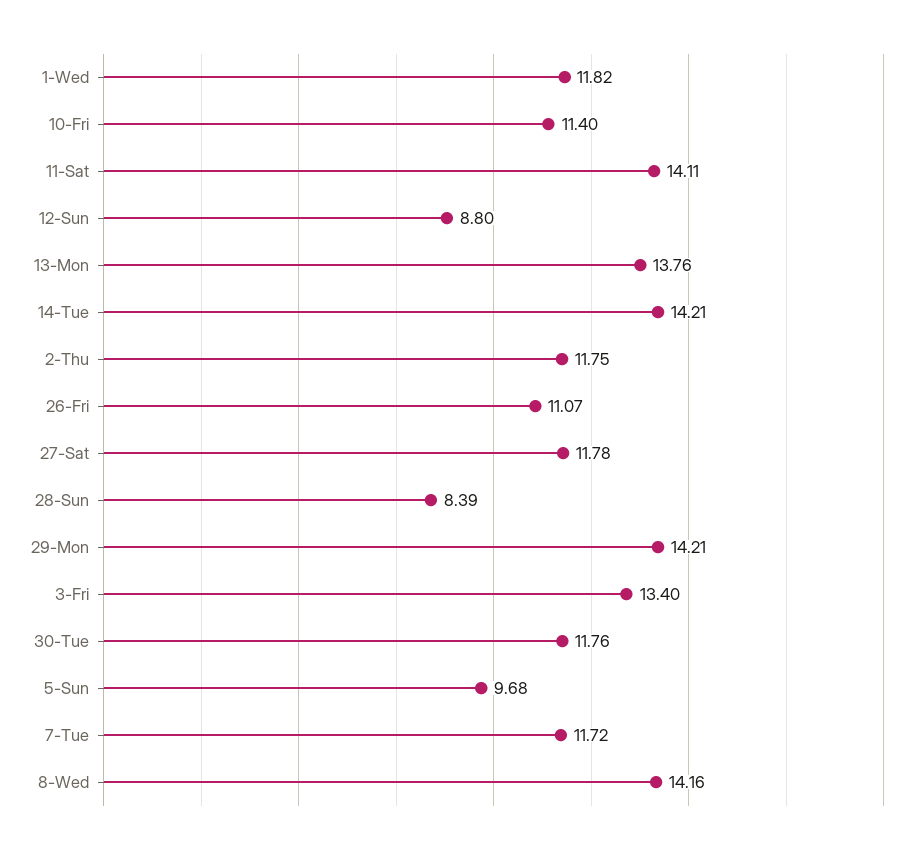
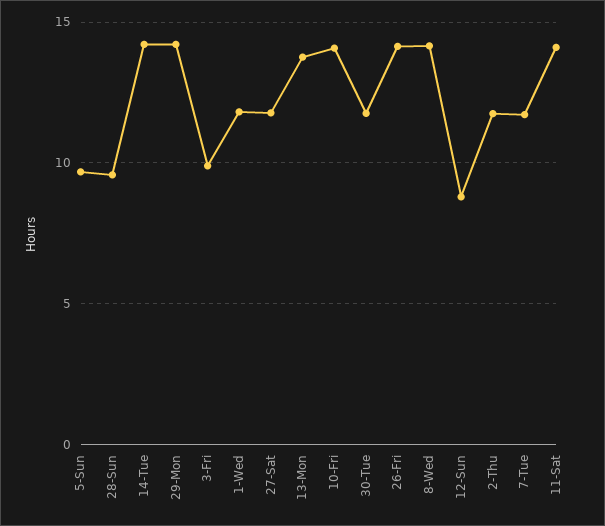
10-Fri: 11.4 -> 14
26-Fri: 11.07 -> 14
28-Sun: 8.39 -> 9.5
3-Fri: 13.4 -> 10

